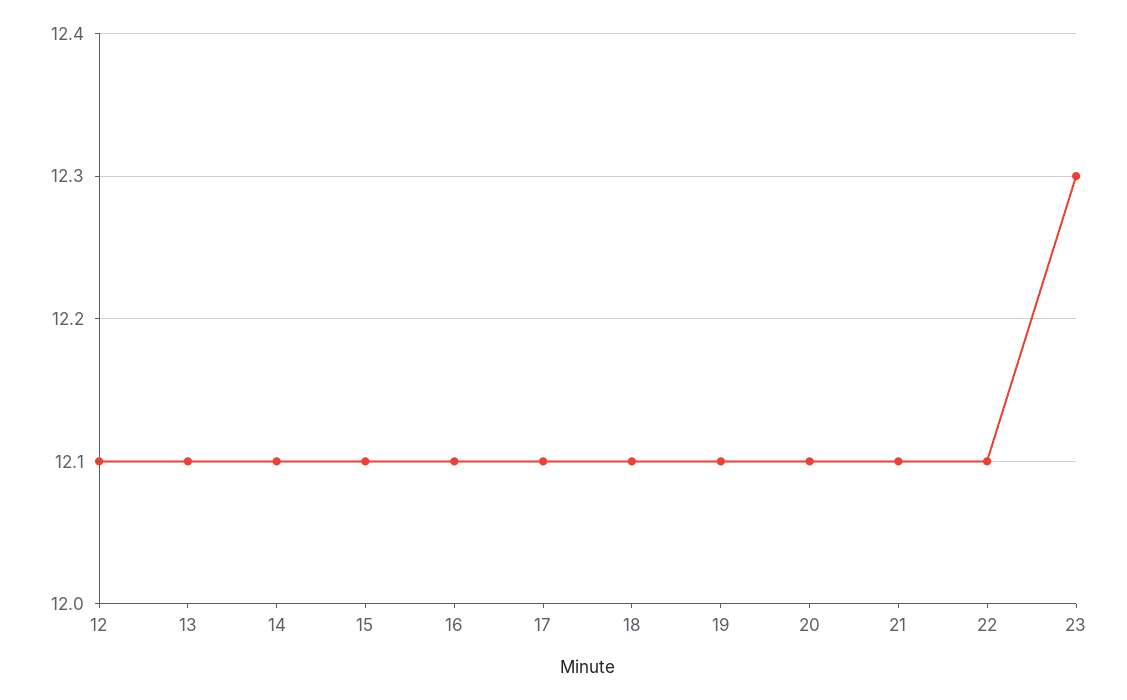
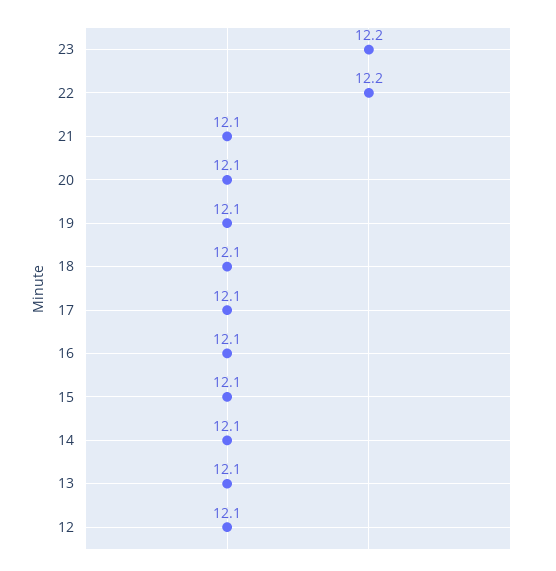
22: 12.1 -> 12.2
23: 12.3 -> 12.2

